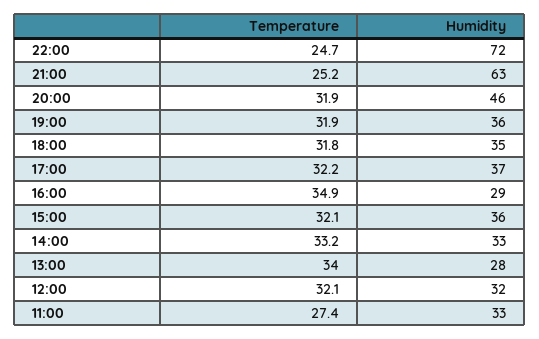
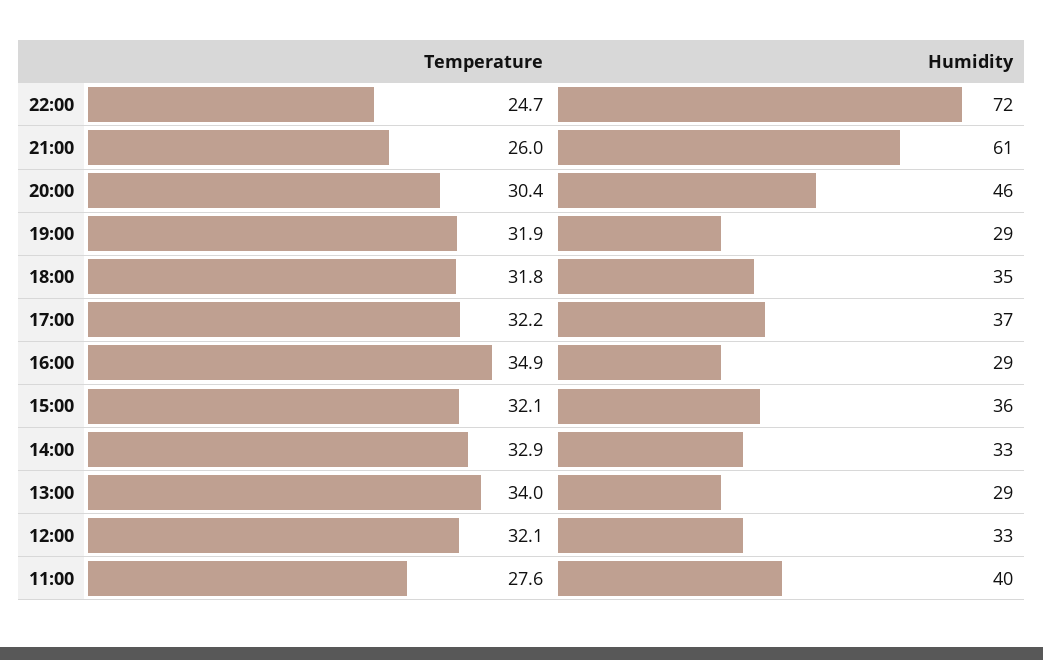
Temperature, 21:00: 25.2 -> 26
Humidity, 21:00: 63 -> 61
Temperature, 20:00: 31.9 -> 30.4
Humidity, 19:00: 36 -> 29
Temperature, 14:00: 33.2 -> 32.9
Humidity, 13:00: 28 -> 29
Humidity, 12:00: 32 -> 33
Temperature, 11:00: 27.4 -> 27.6
Humidity, 11:00: 33 -> 40

